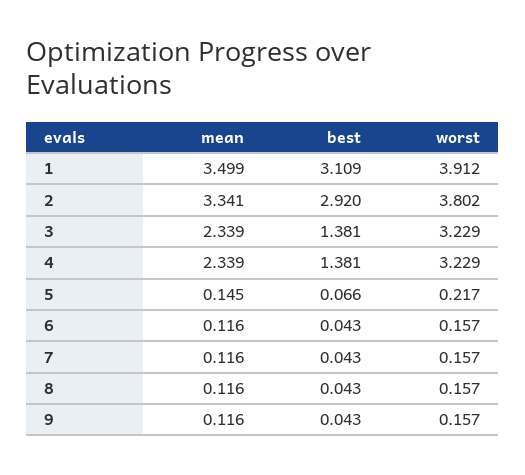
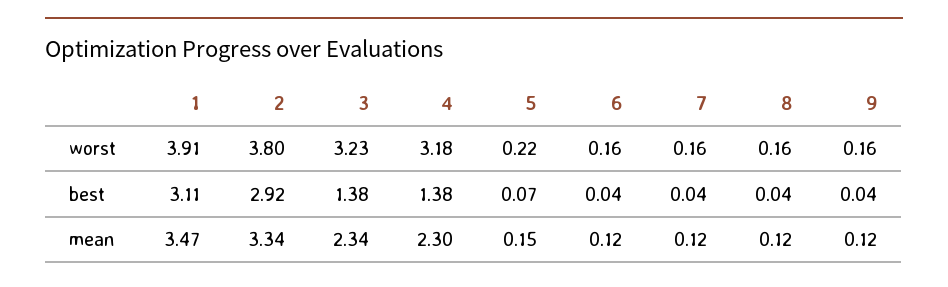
mean, 1: 3.499 -> 3.47
mean, 4: 2.339 -> 2.3
worst, 4: 3.229 -> 3.18

